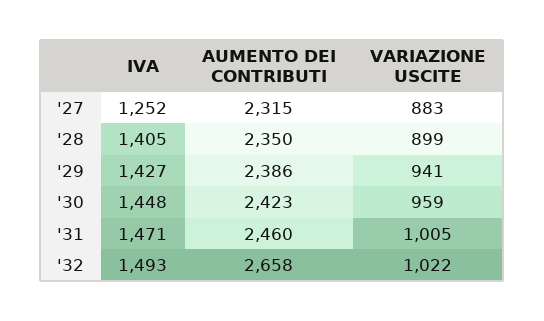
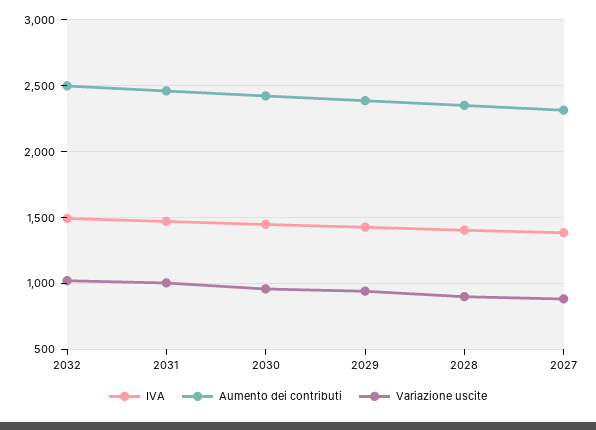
IVA, '27: 1252 -> 1400
AUMENTO DEI CONTRIBUTI, '32: 2658 -> 2500

